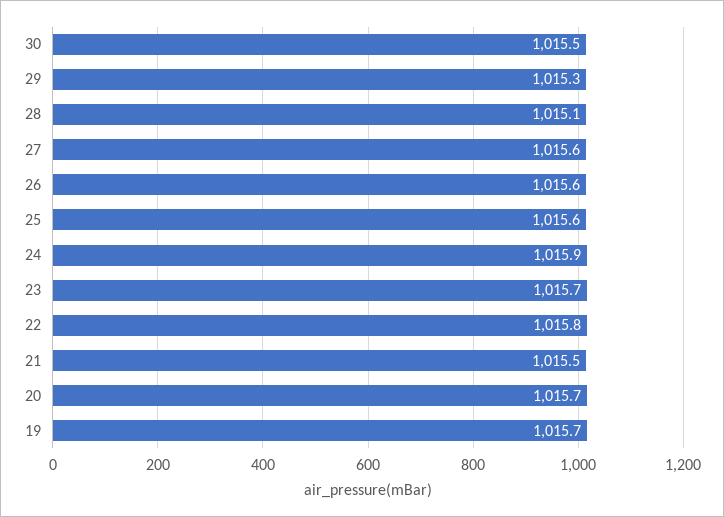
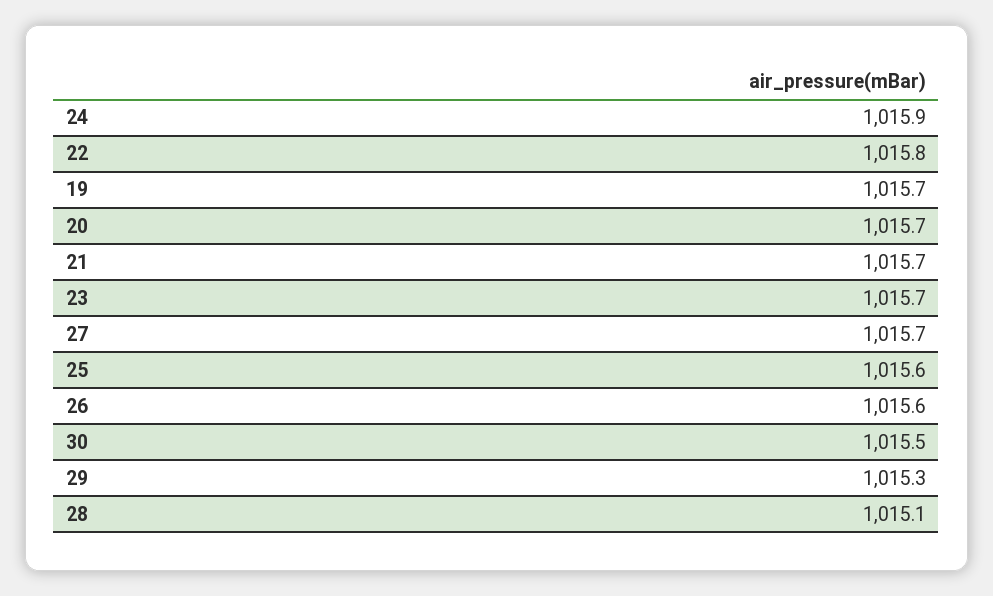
27: 1015.6 -> 1015.7
21: 1015.5 -> 1015.7

